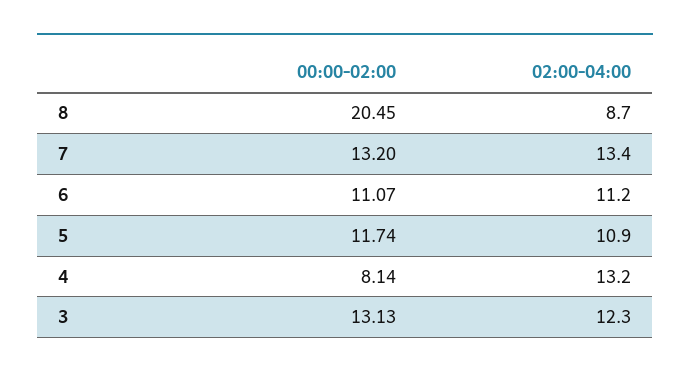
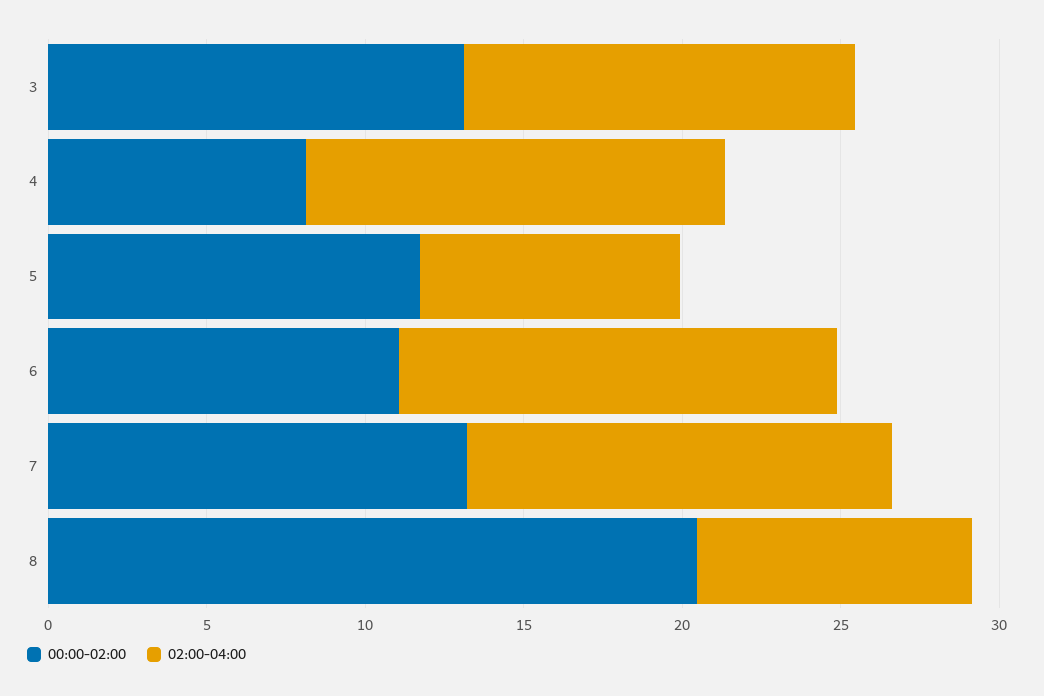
02:00-04:00, 6: 11.2 -> 14
02:00-04:00, 5: 10.9 -> 8

